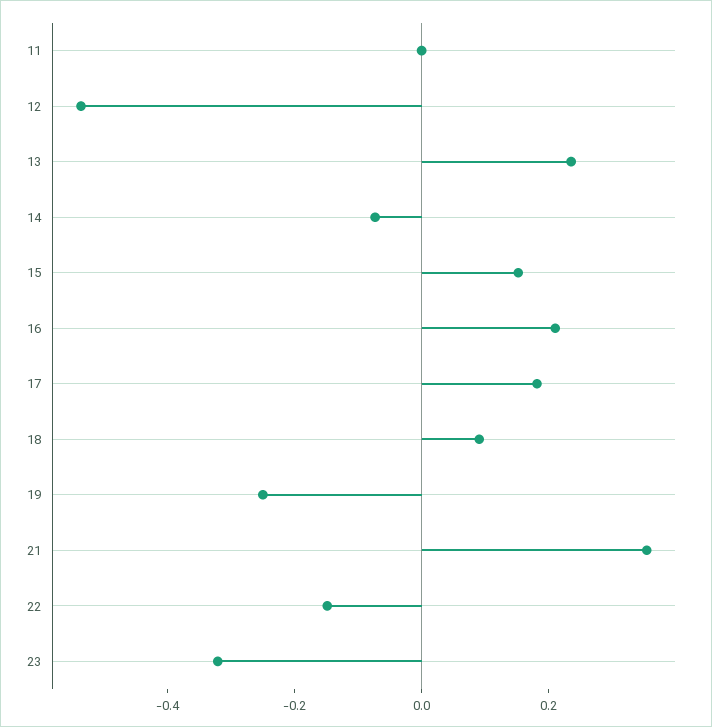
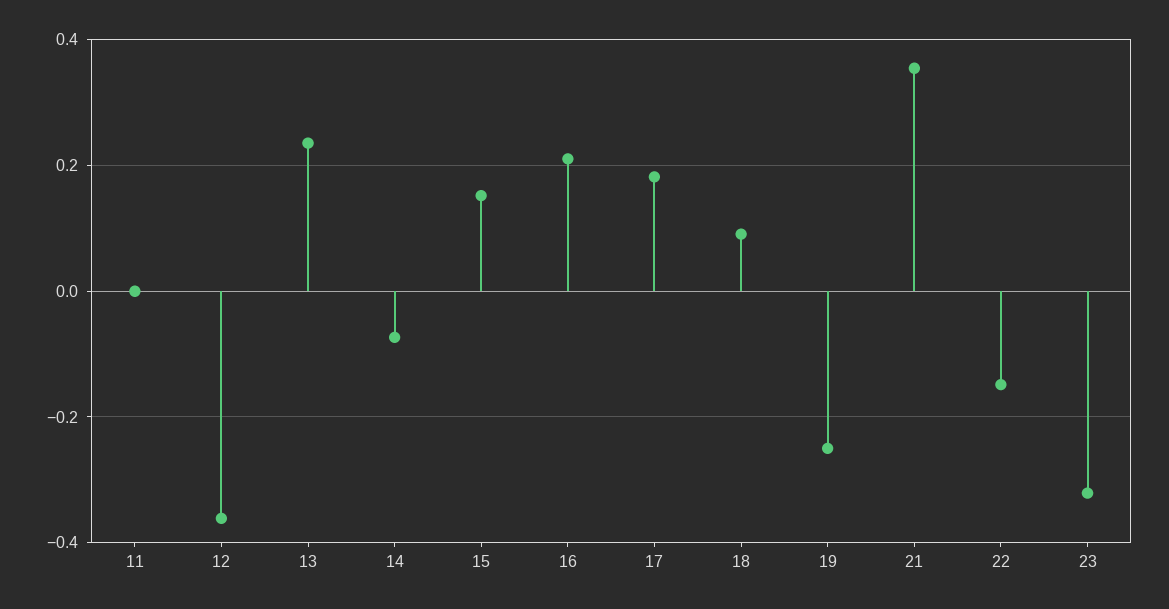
12: -0.55 -> -0.36

